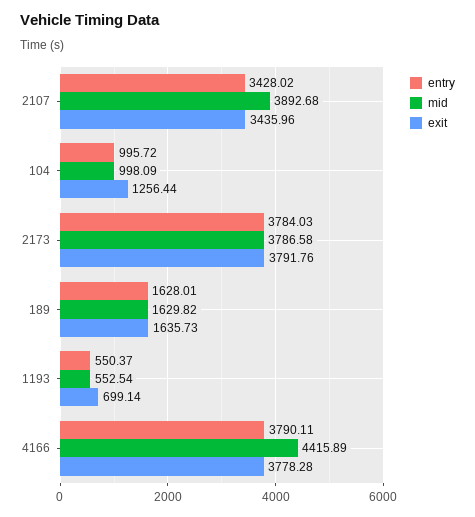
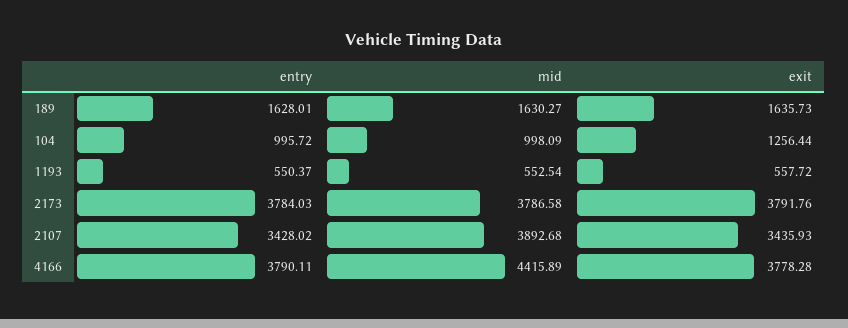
exit, 2107: 3435.96 -> 3435.93
mid, 189: 1629.82 -> 1630.27
exit, 1193: 699.14 -> 557.72

